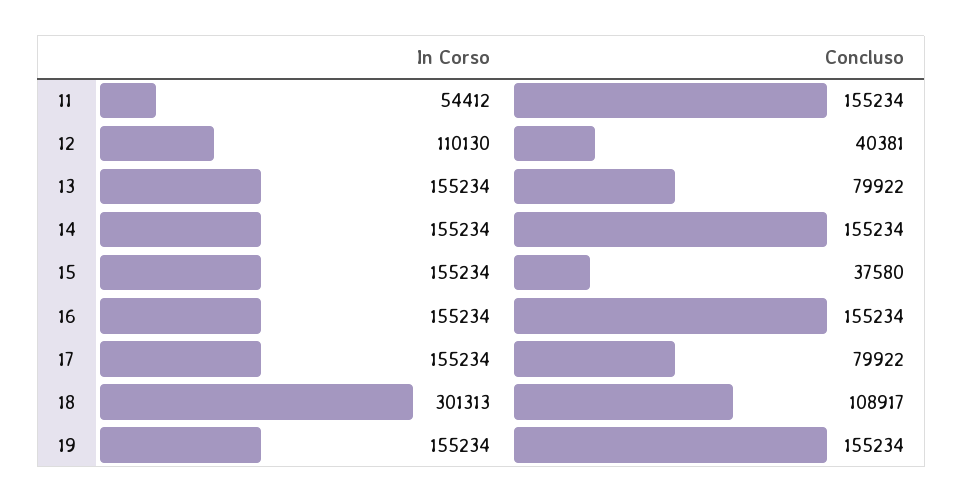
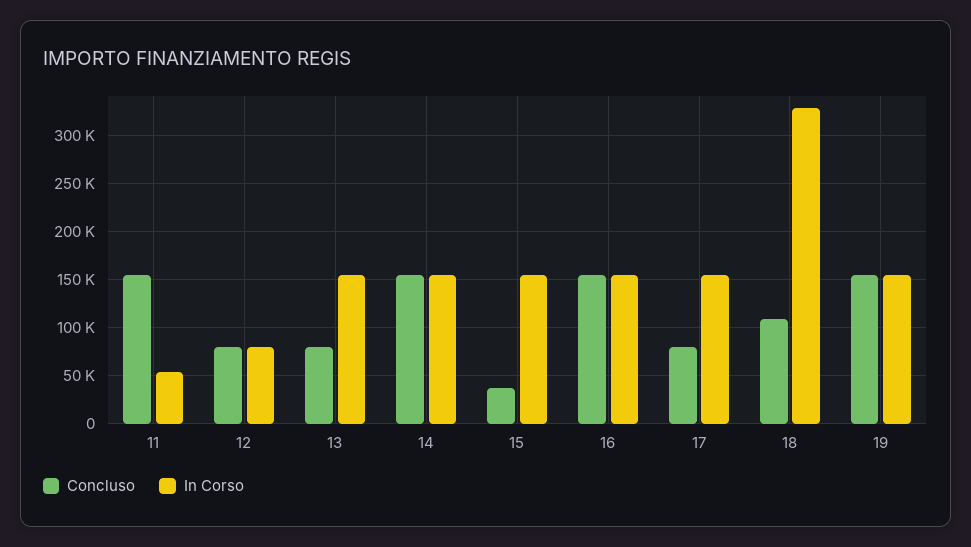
In Corso, 12: 110130 -> 80000
Concluso, 12: 40381 -> 80000
In Corso, 18: 301313 -> 330000

